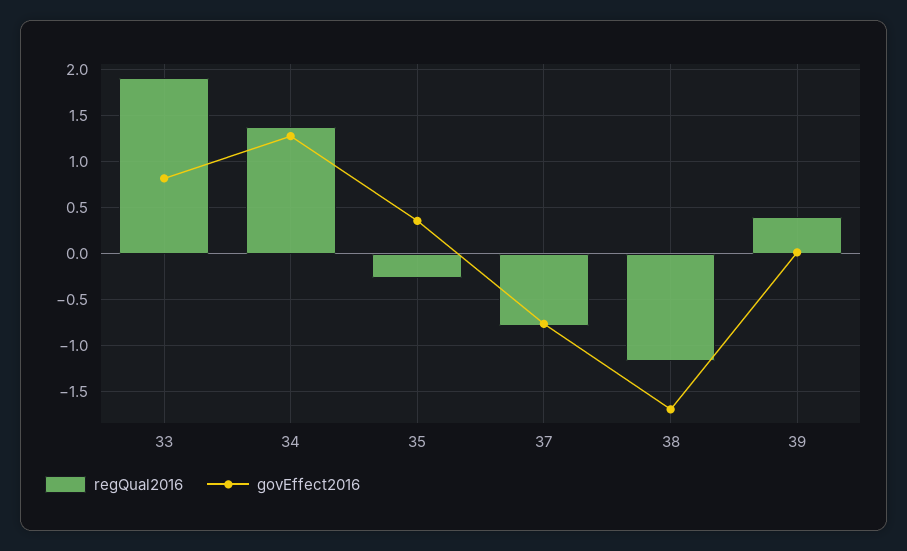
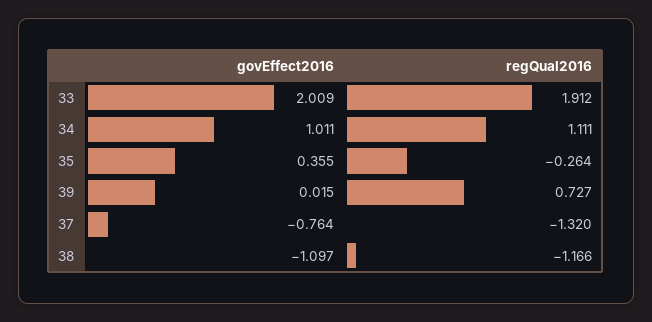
govEffect2016, 33: 0.8 -> 2.009
regQual2016, 34: 1.4 -> 1.111
govEffect2016, 34: 1.3 -> 1.011
regQual2016, 37: -0.8 -> -1.32
govEffect2016, 38: -1.7 -> -1.097
regQual2016, 39: 0.4 -> 0.727

